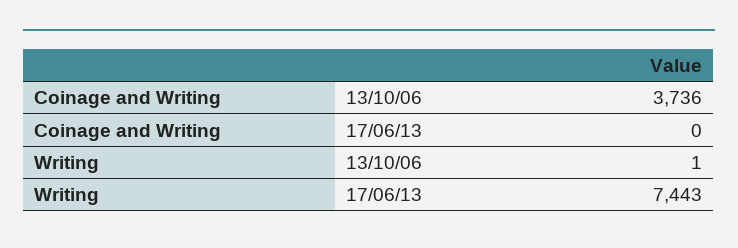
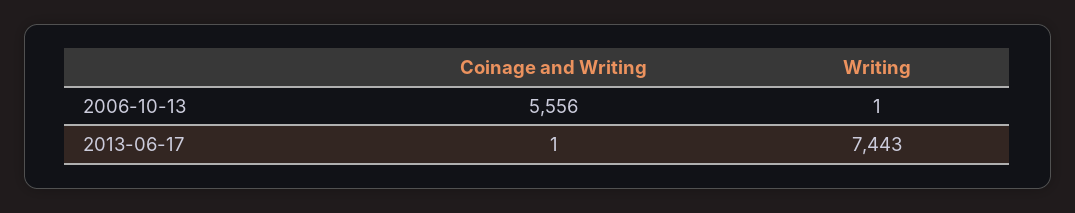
Coinage and Writing, 13/10/06: 3736 -> 5556
Coinage and Writing, 17/06/13: 0 -> 1

